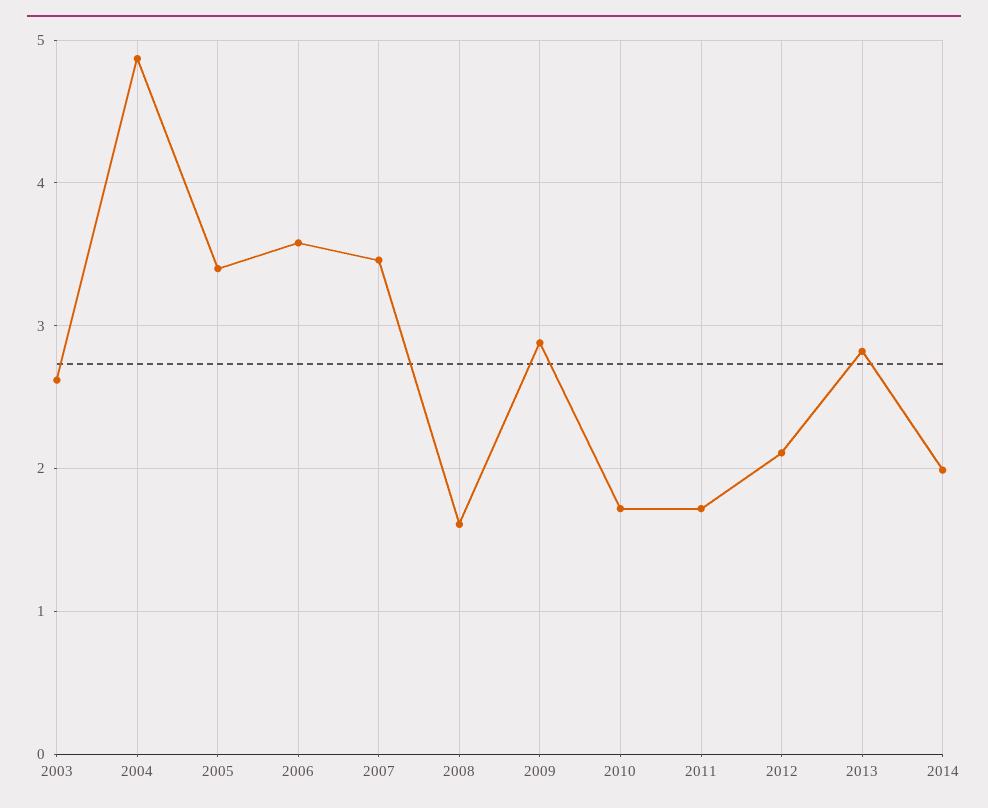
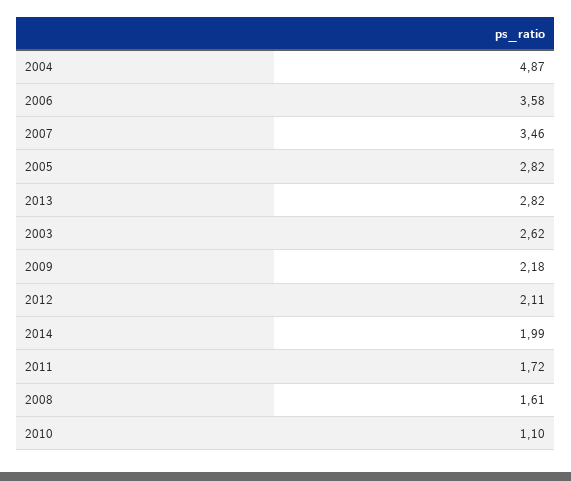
2005: 3.4 -> 2.82
2009: 2.9 -> 2.18
2010: 1.7 -> 1.1

